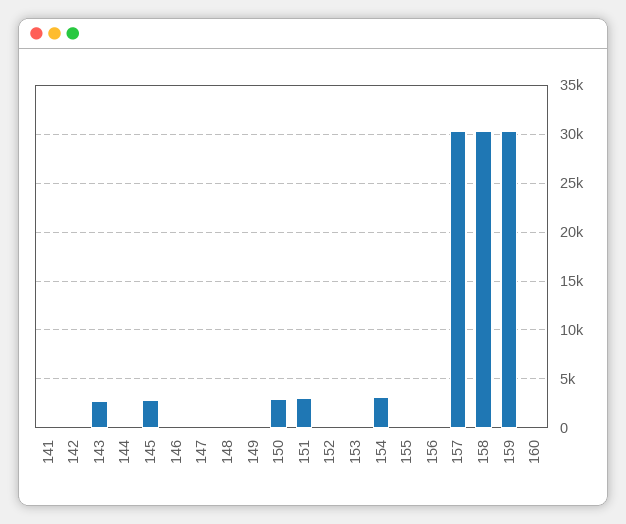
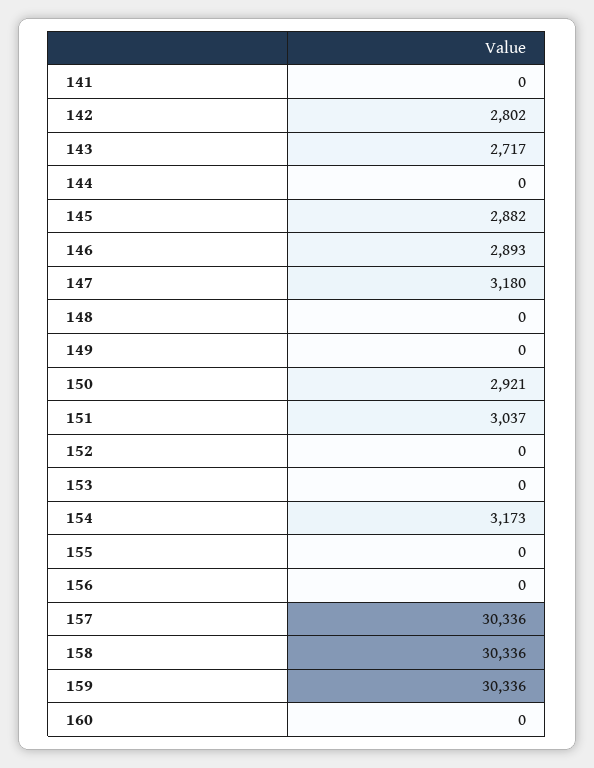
142: 0 -> 2802
146: 0 -> 2893
147: 0 -> 3180

